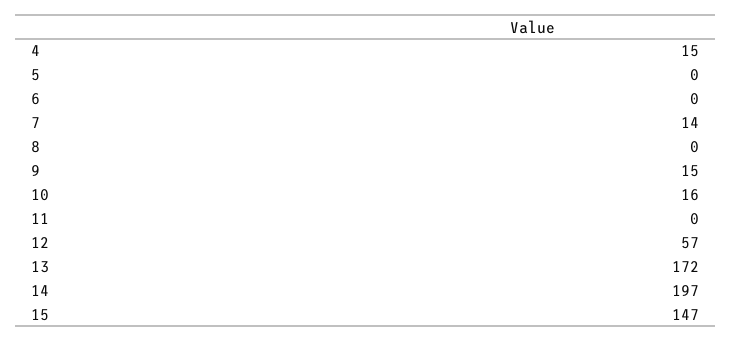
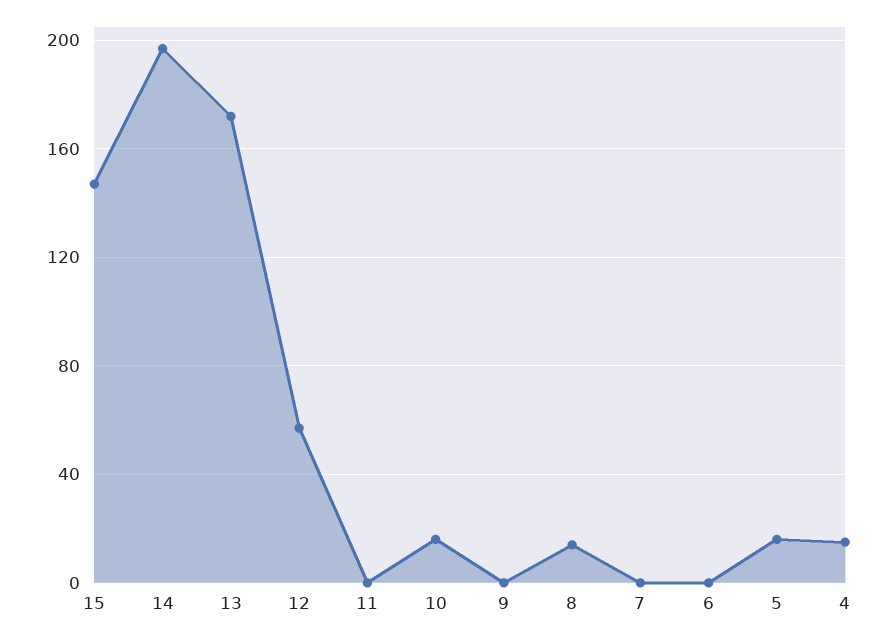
5: 0 -> 15
7: 14 -> 0
8: 0 -> 15
9: 15 -> 0

